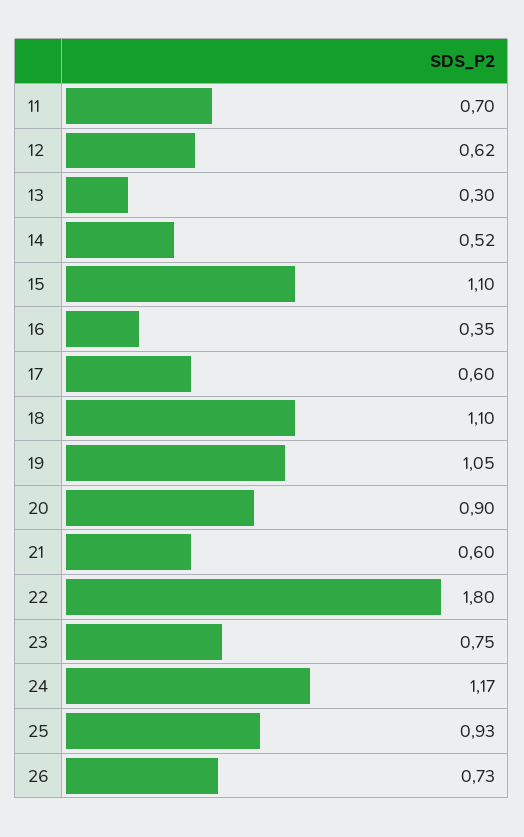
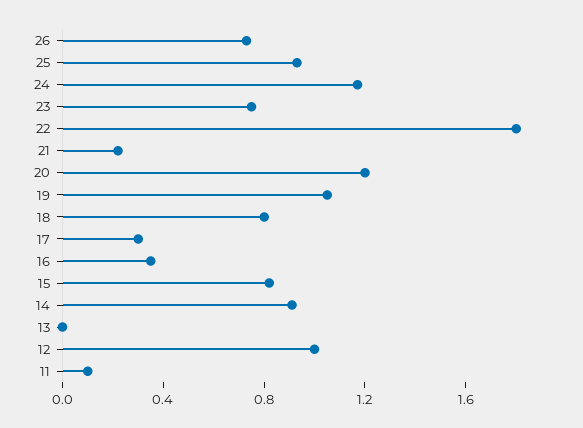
11: 0.7 -> 0.1
12: 0.62 -> 1
13: 0.3 -> 0
14: 0.52 -> 0.9
15: 1.1 -> 0.8
17: 0.6 -> 0.3
18: 1.1 -> 0.8
20: 0.9 -> 1.2
21: 0.6 -> 0.2

